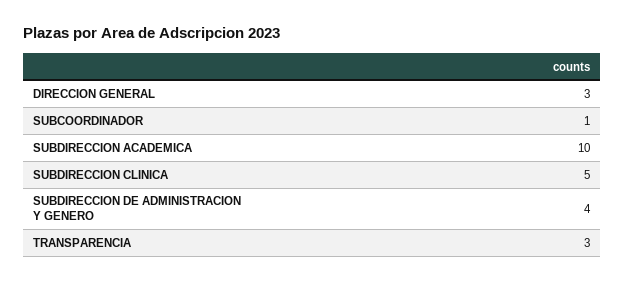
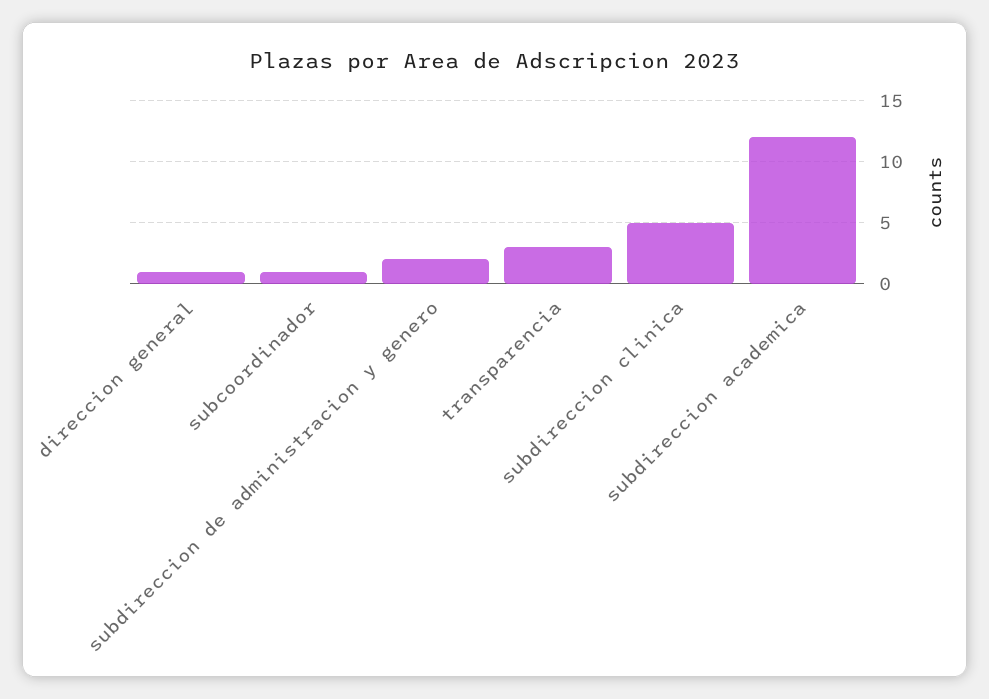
DIRECCION GENERAL: 3 -> 1
SUBDIRECCION ACADEMICA: 10 -> 12
SUBDIRECCION DE ADMINISTRACION Y GENERO: 4 -> 2

